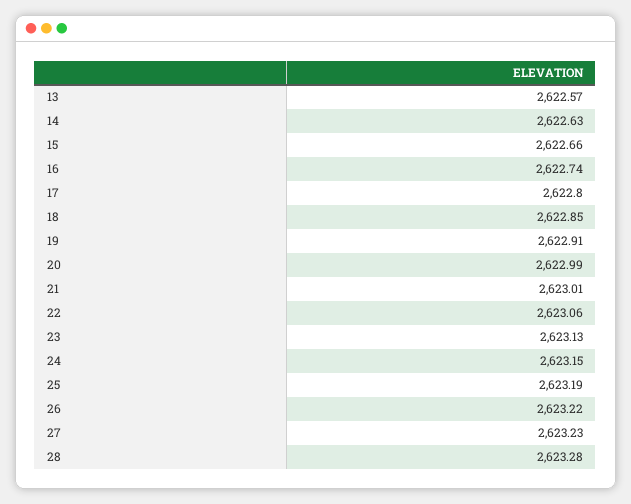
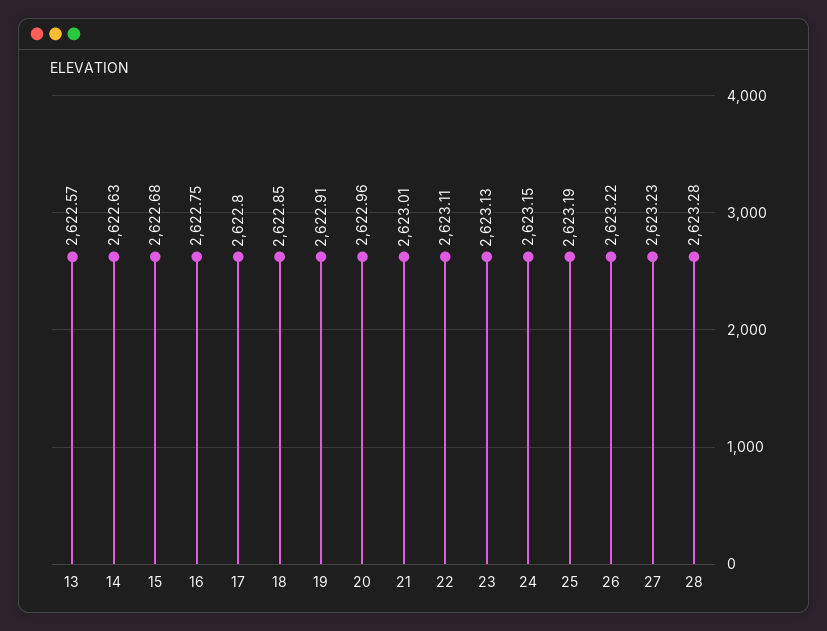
15: 2622.66 -> 2622.68
16: 2622.74 -> 2622.75
20: 2622.99 -> 2622.96
22: 2623.06 -> 2623.11

